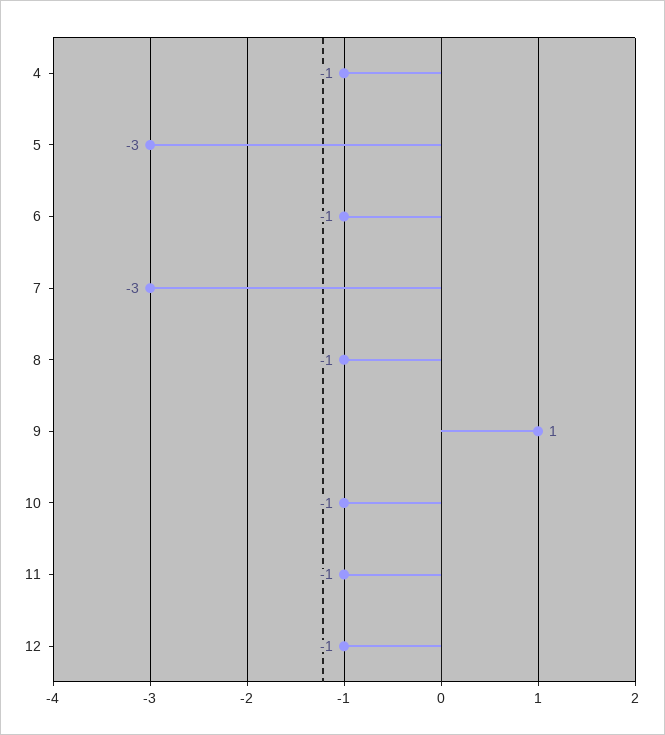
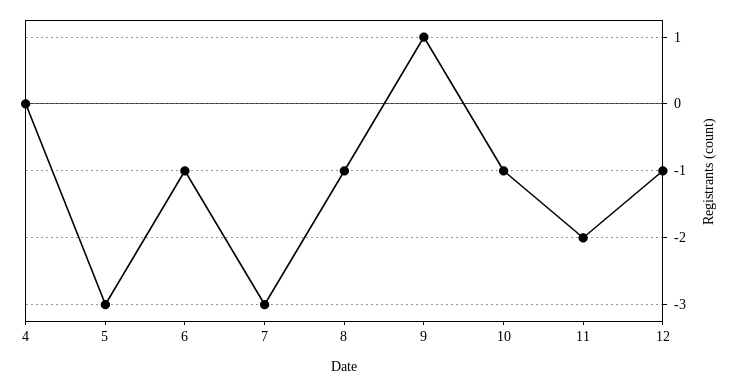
4: -1 -> 0
11: -1 -> -2

